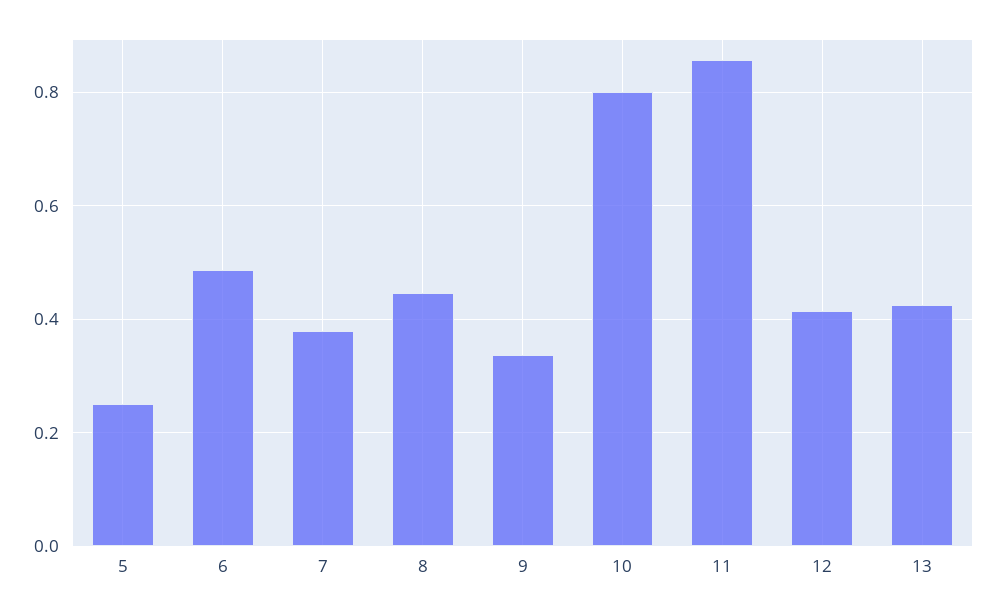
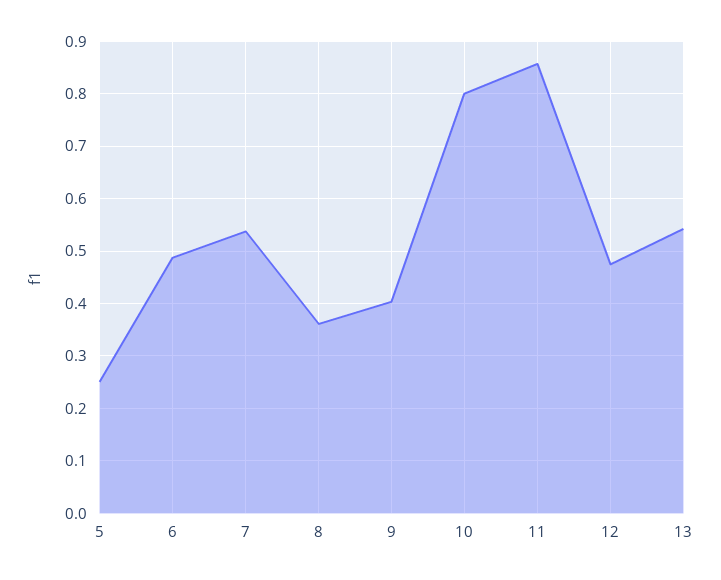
7: 0.38 -> 0.54
8: 0.44 -> 0.36
9: 0.34 -> 0.4
12: 0.42 -> 0.48
13: 0.42 -> 0.54

